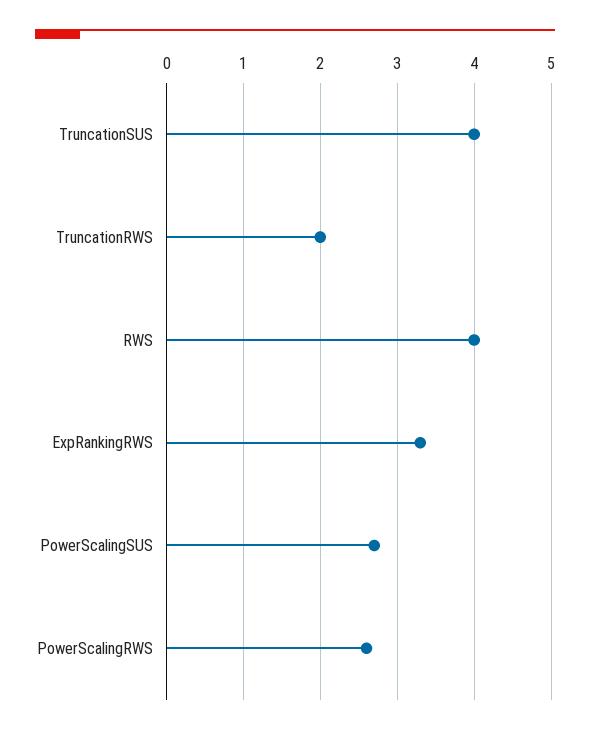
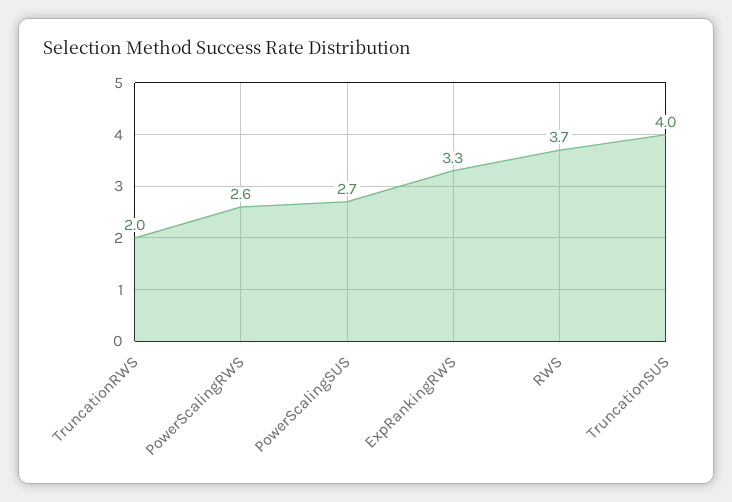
RWS: 4 -> 3.7

